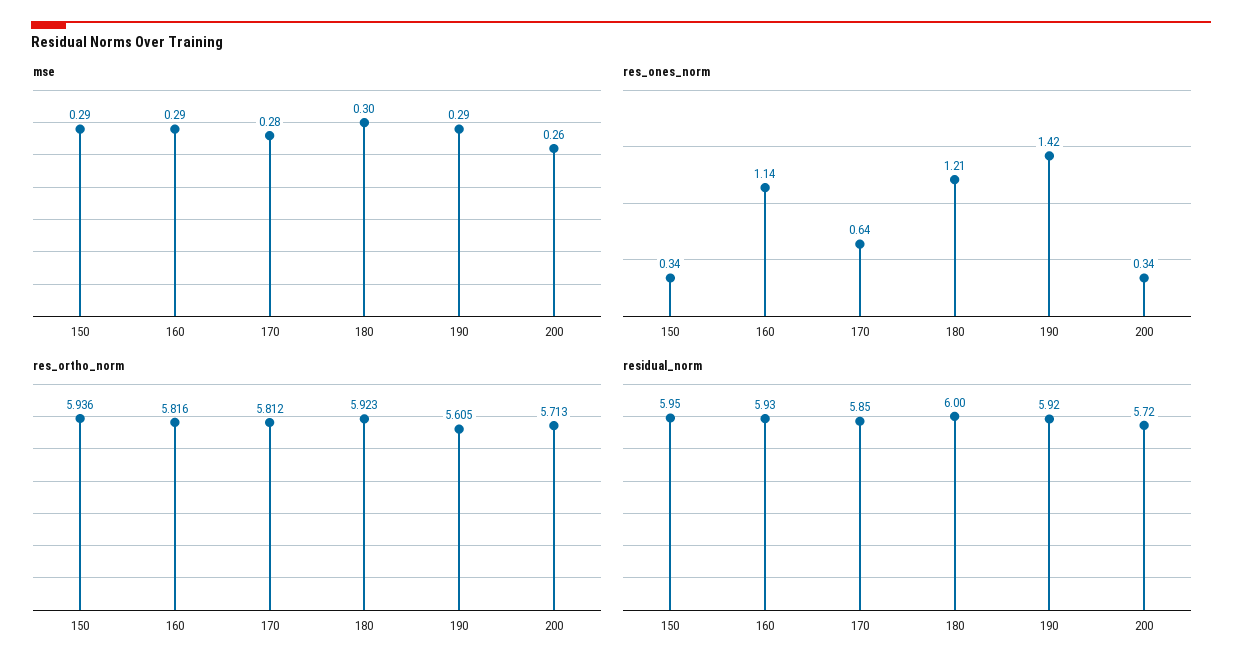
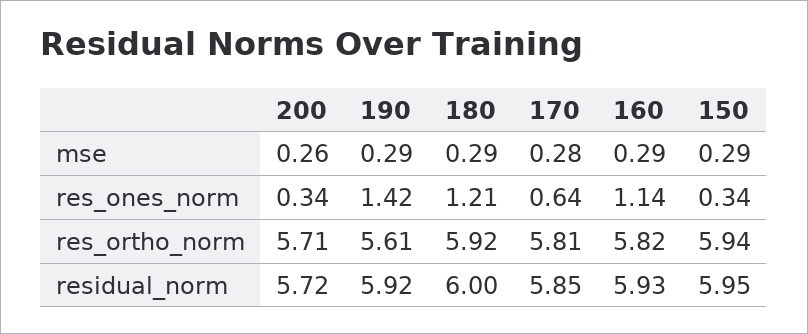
mse, 180: 0.3 -> 0.29

